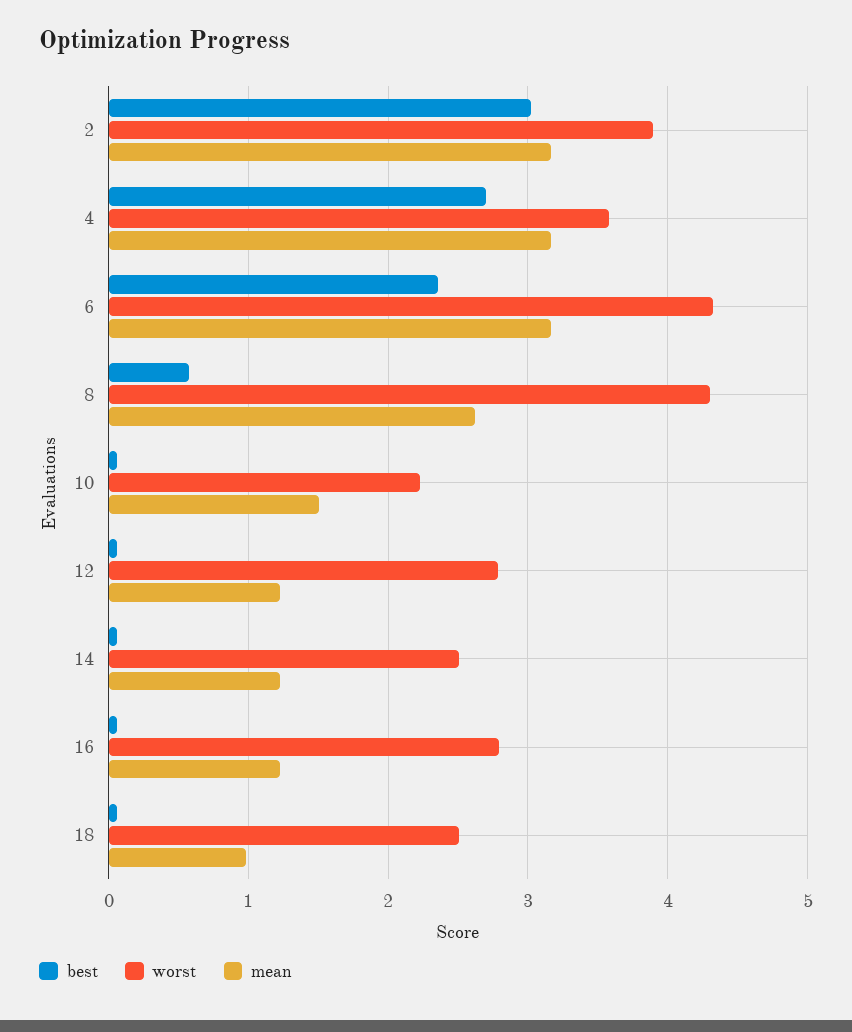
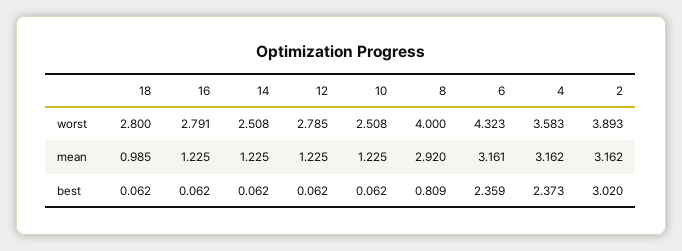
best, 4: 2.7 -> 2.373
best, 8: 0.6 -> 0.809
worst, 8: 4.3 -> 4
mean, 8: 2.6 -> 2.92
worst, 10: 2.2 -> 2.508
mean, 10: 1.5 -> 1.225
worst, 18: 2.5 -> 2.8

